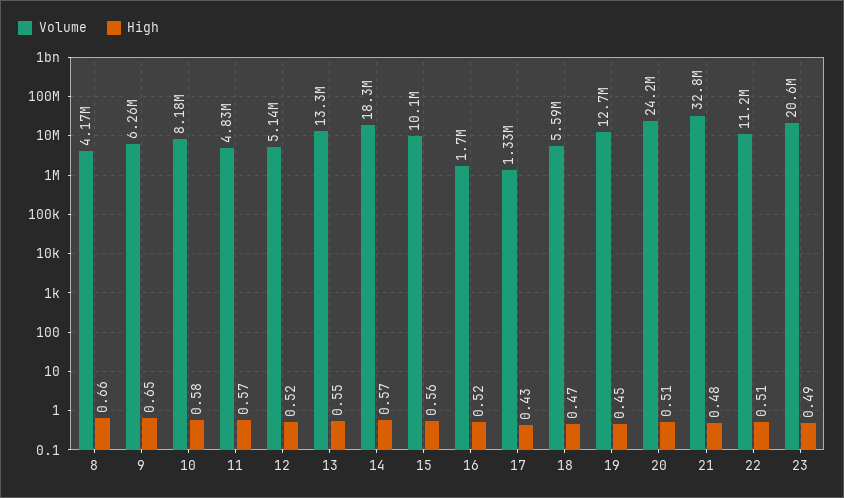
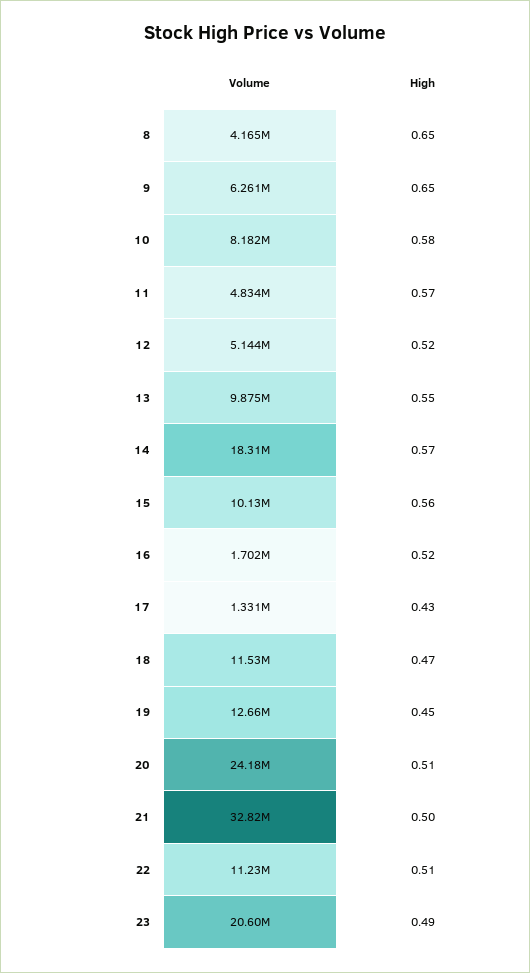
High, 8: 0.66 -> 0.65
Volume, 13: 13300000 -> 9875000
Volume, 18: 5590000 -> 11530000
High, 21: 0.48 -> 0.5

